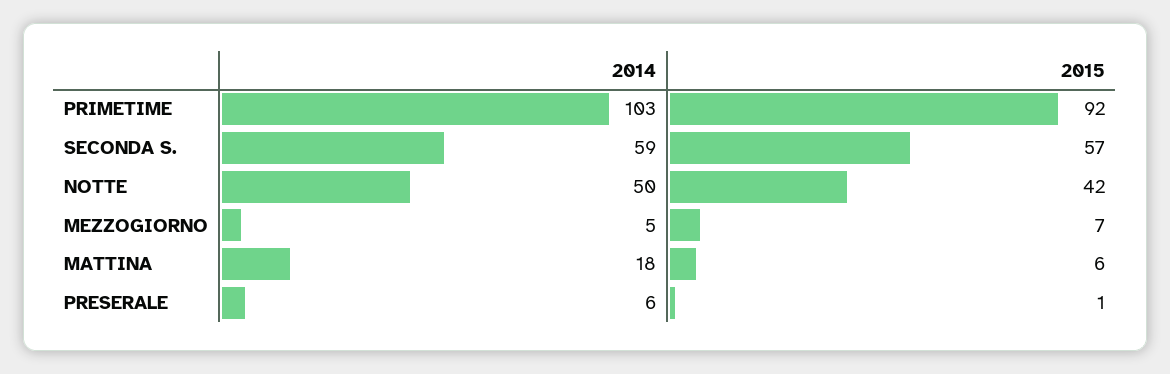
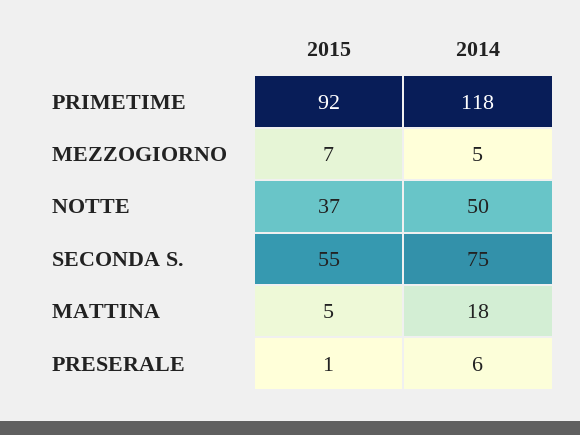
2014, PRIMETIME: 103 -> 118
2014, SECONDA S.: 59 -> 75
2015, SECONDA S.: 57 -> 55
2015, NOTTE: 42 -> 37
2015, MATTINA: 6 -> 5

